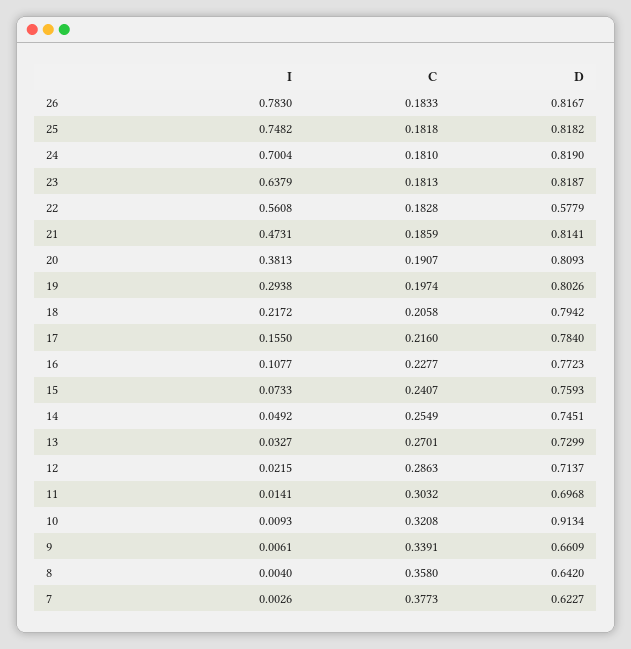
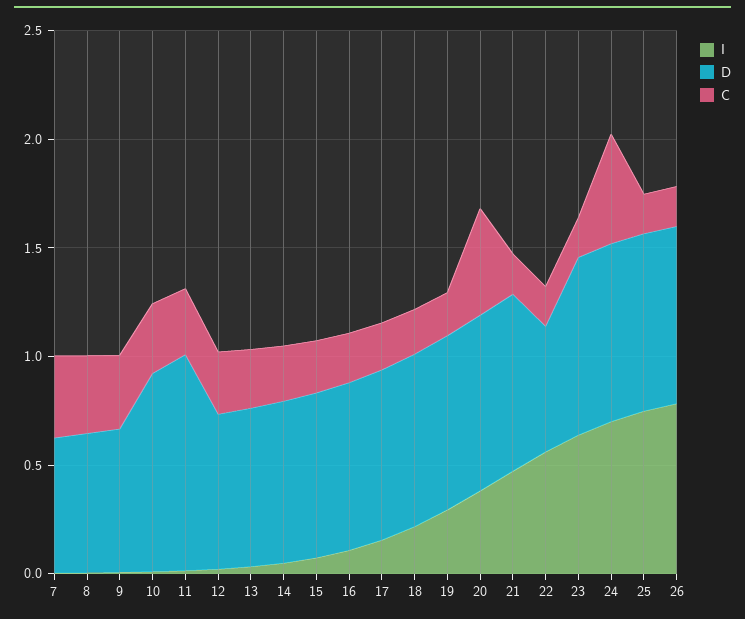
C, 24: 0.181 -> 0.5
C, 20: 0.1907 -> 0.5
D, 11: 0.6968 -> 1

